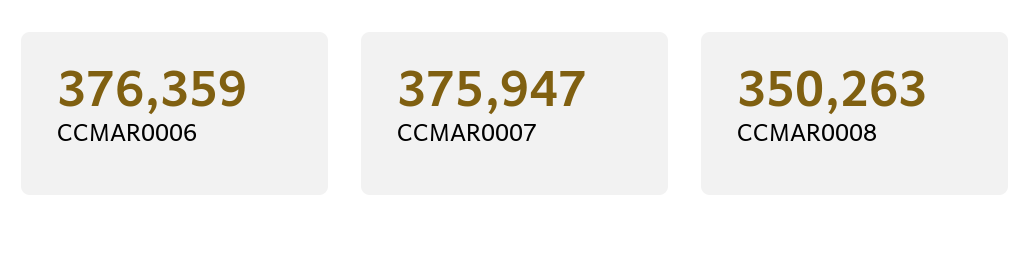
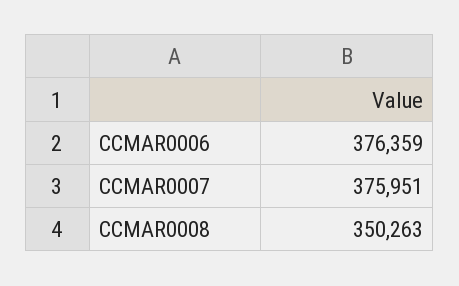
CCMAR0007: 375947 -> 375951

